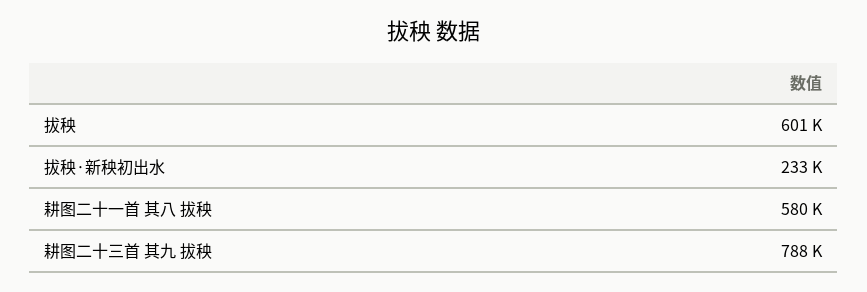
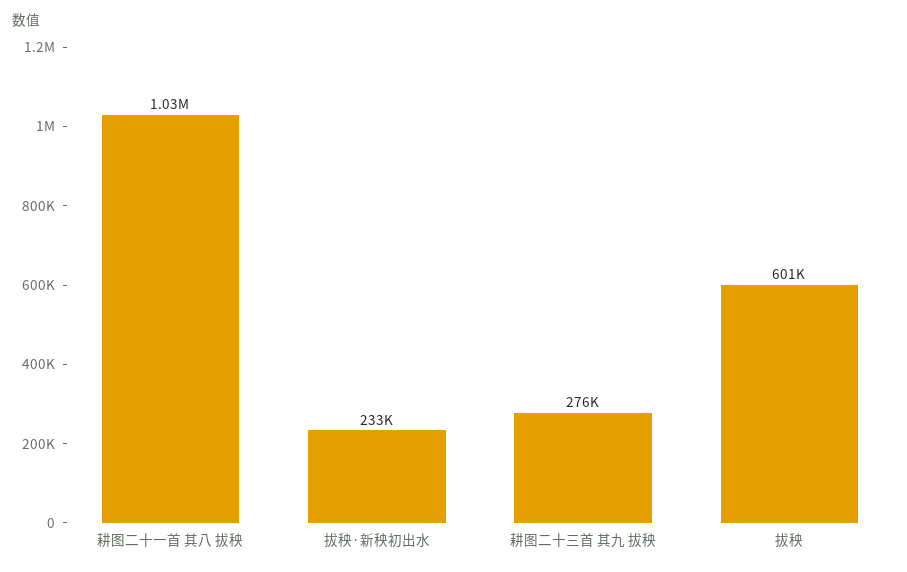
耕图二十一首 其八 拔秧: 580000 -> 1030000
耕图二十三首 其九 拔秧: 788000 -> 276000

